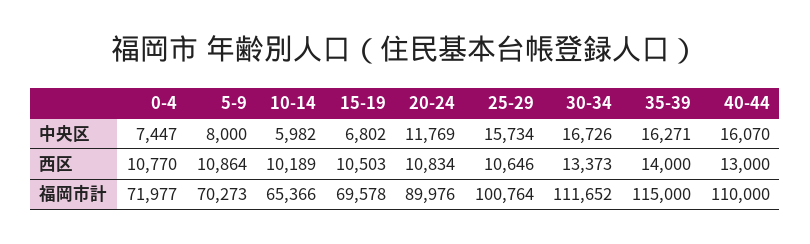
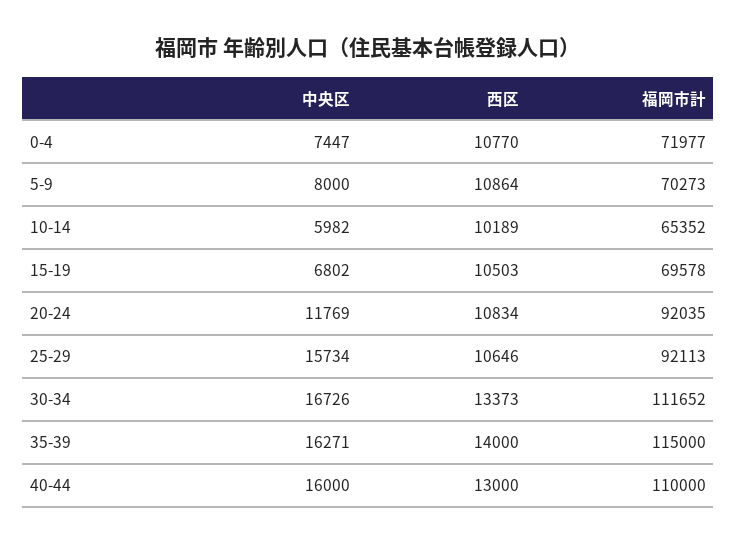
40-44, 中央区: 16070 -> 16000
10-14, 福岡市計: 65366 -> 65352
20-24, 福岡市計: 89976 -> 92035
25-29, 福岡市計: 100764 -> 92113

